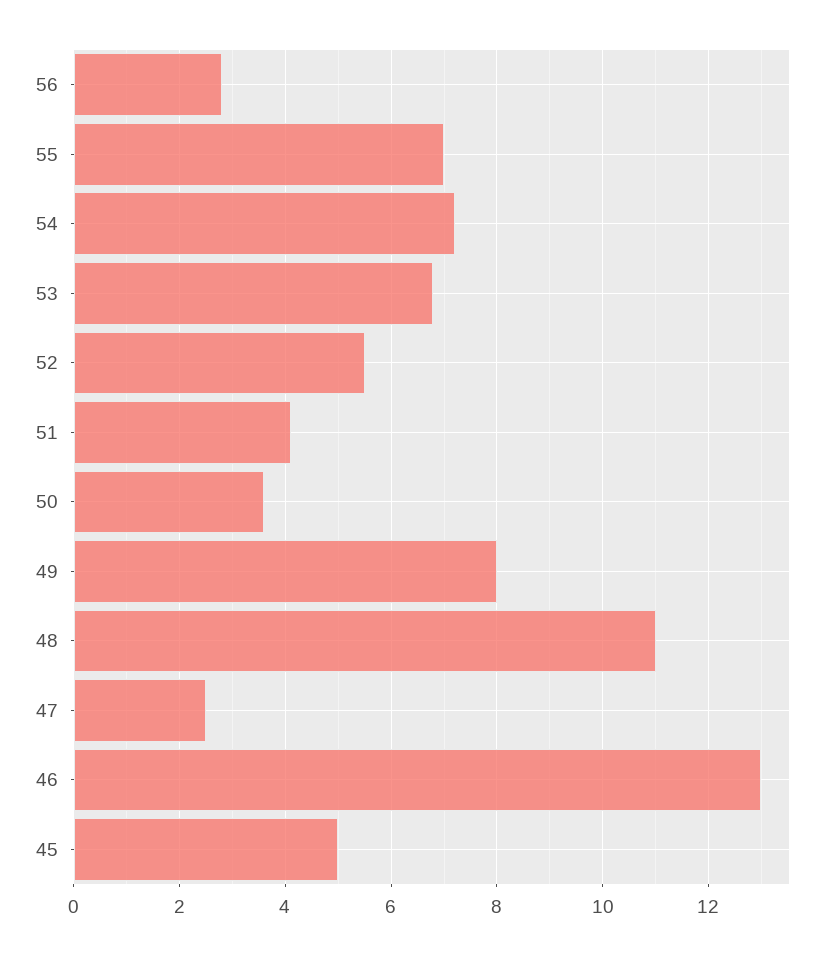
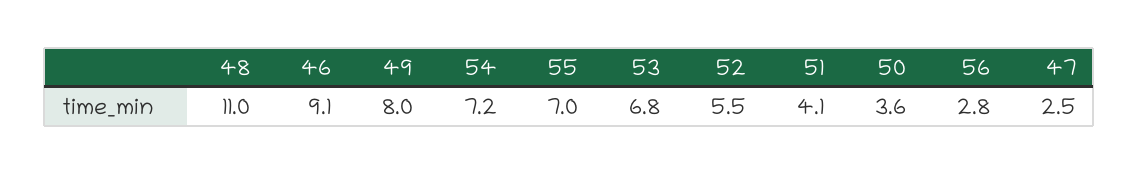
46: 13 -> 9.1
45: 5 -> none

